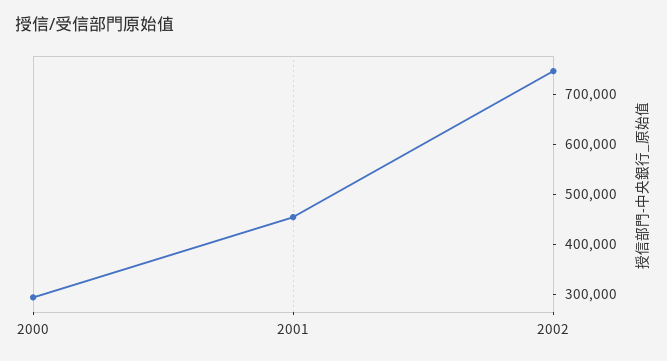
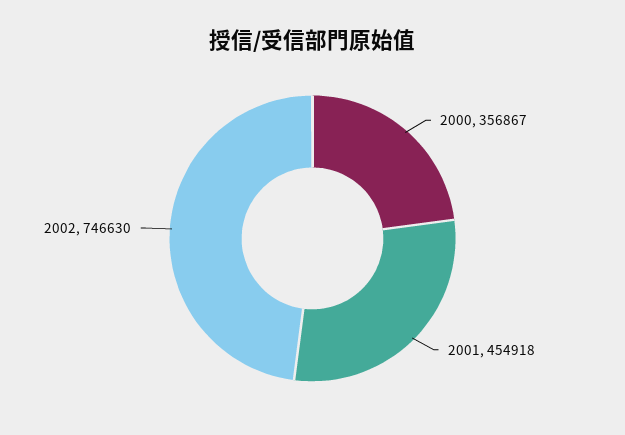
2000: 300000 -> 356867

